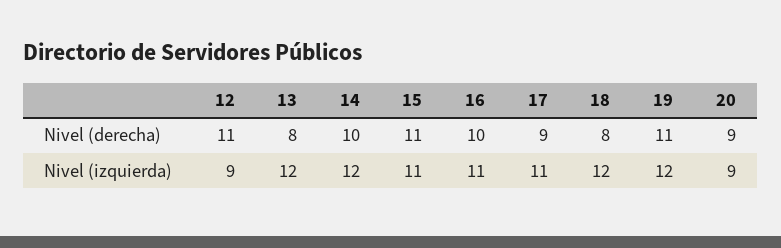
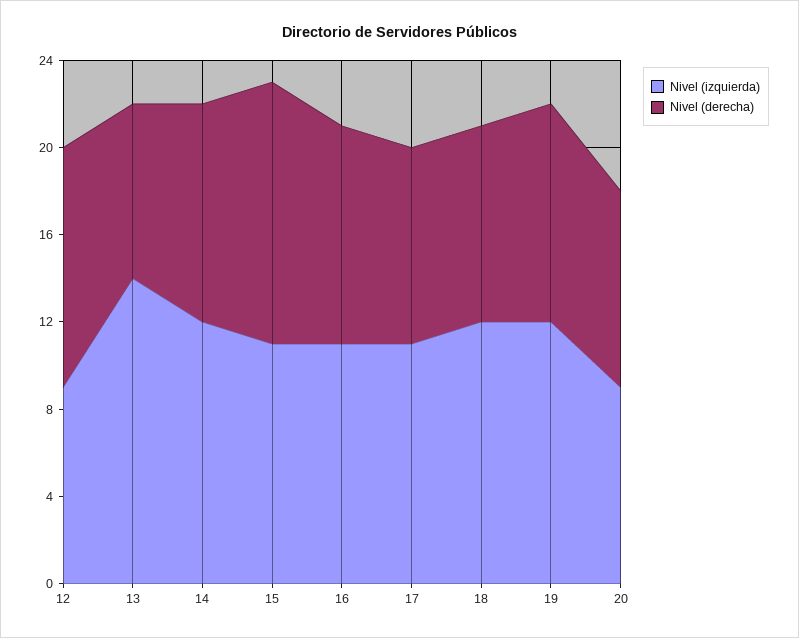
Nivel (derecha), 15: 11 -> 12
Nivel (derecha), 18: 8 -> 9
Nivel (derecha), 19: 11 -> 10
Nivel (izquierda), 13: 12 -> 14

